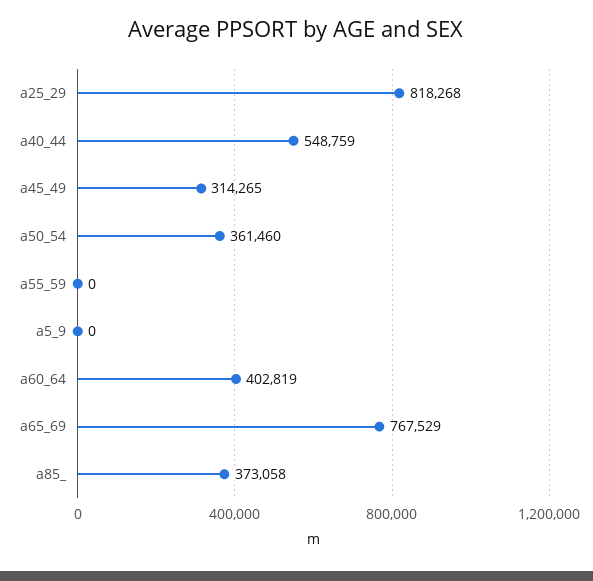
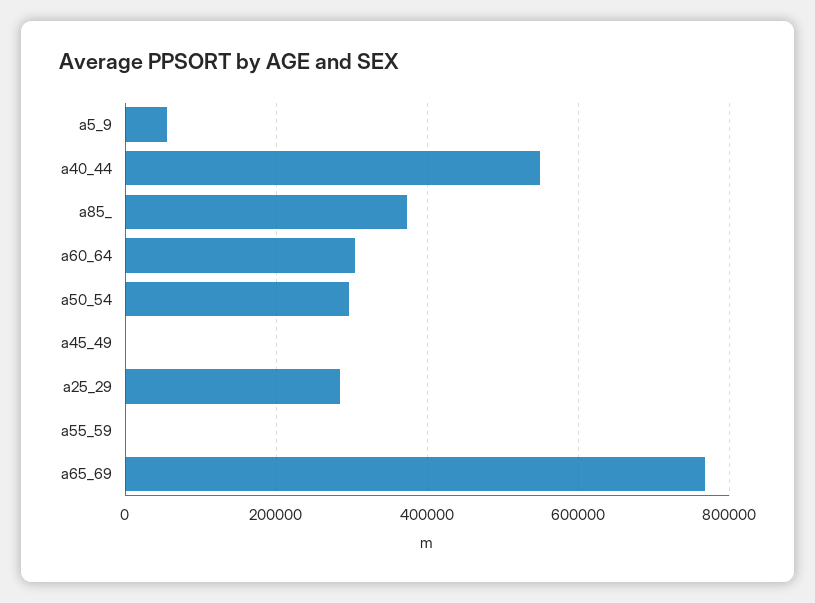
a25_29: 818268 -> 280000
a45_49: 314265 -> 0
a50_54: 361460 -> 300000
a5_9: 0 -> 60000
a60_64: 402819 -> 300000

